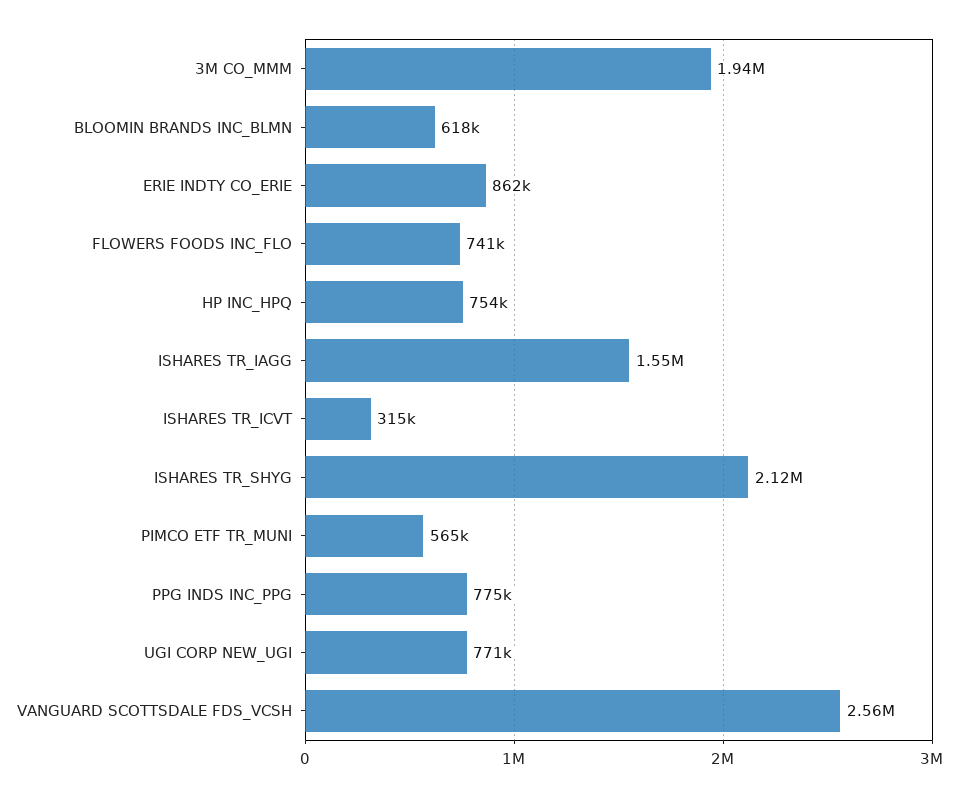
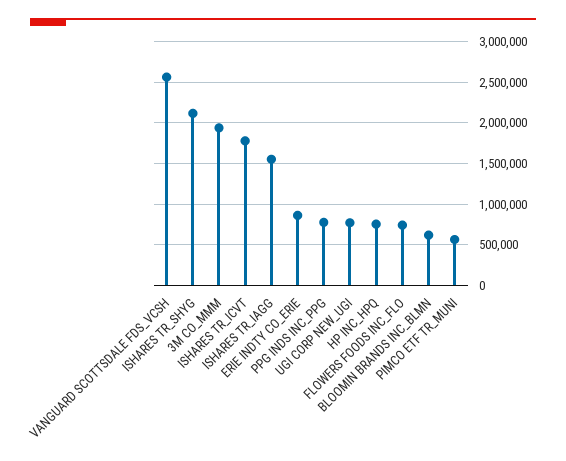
ISHARES TR_ICVT: 315000 -> 1800000

